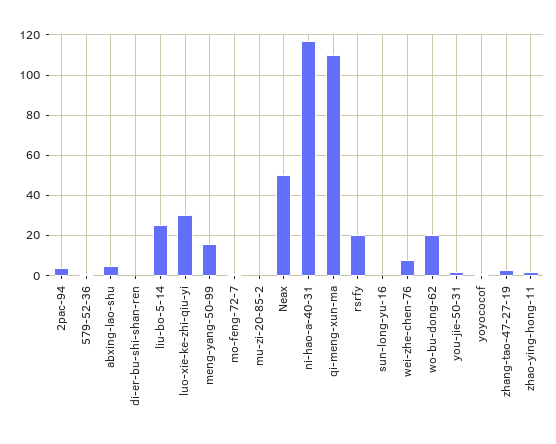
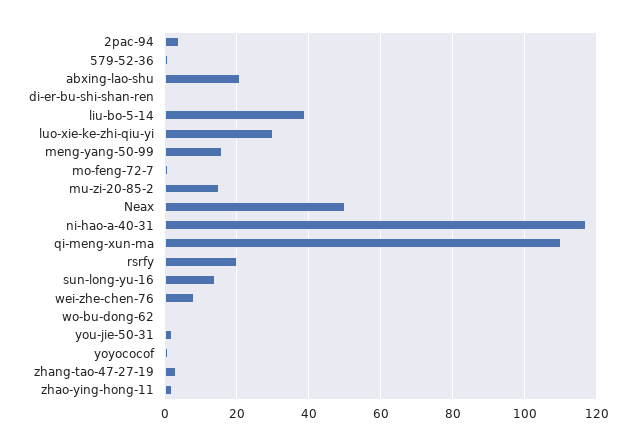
abxing-lao-shu: 5 -> 20
liu-bo-5-14: 25 -> 40
mu-zi-20-85-2: 0 -> 15
sun-long-yu-16: 0 -> 15
wo-bu-dong-62: 20 -> 0

